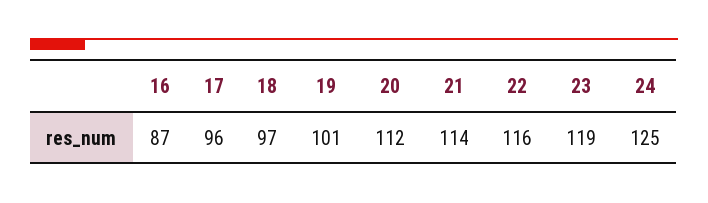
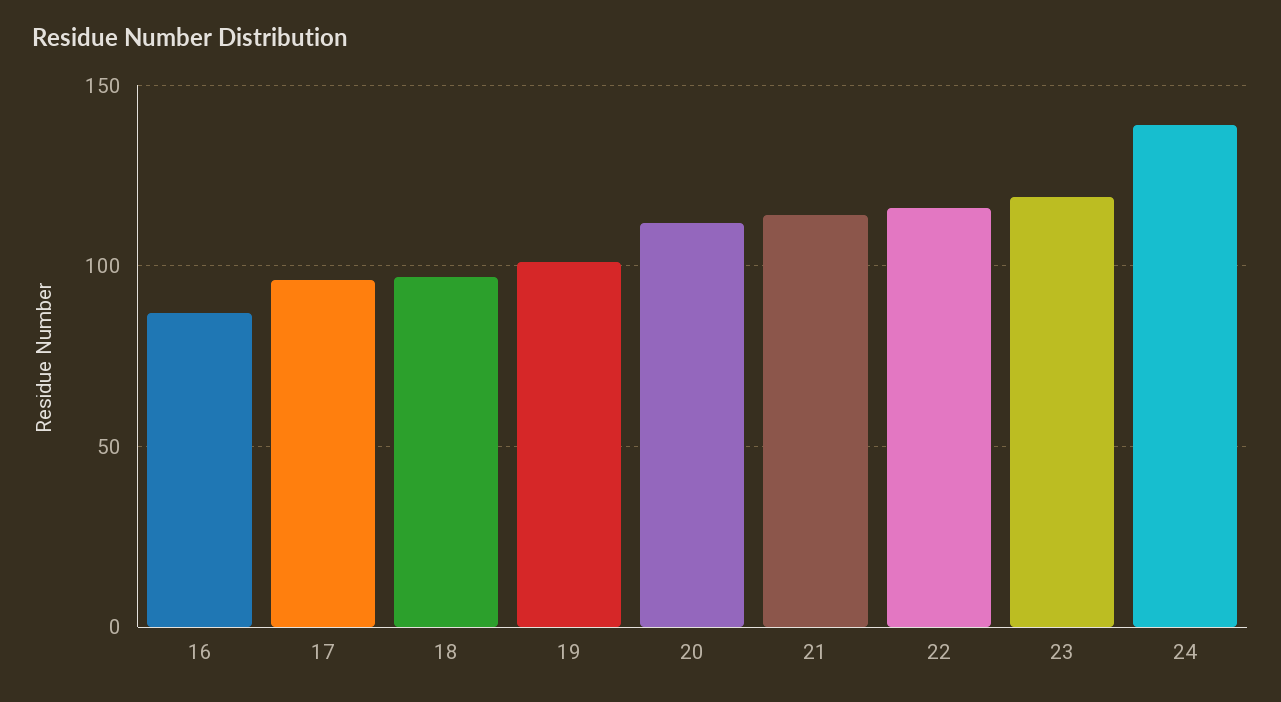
24: 125 -> 140

